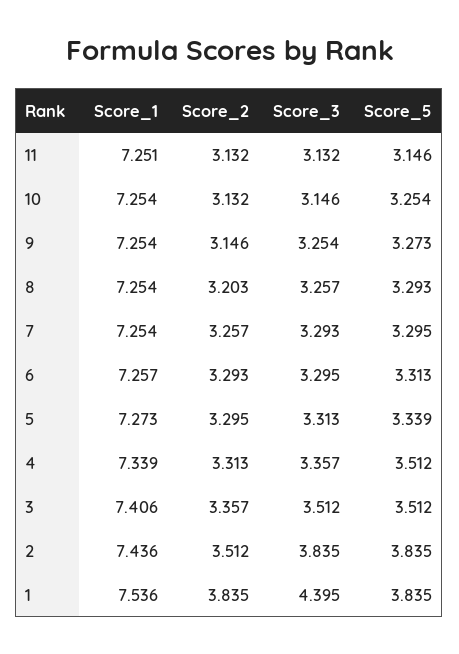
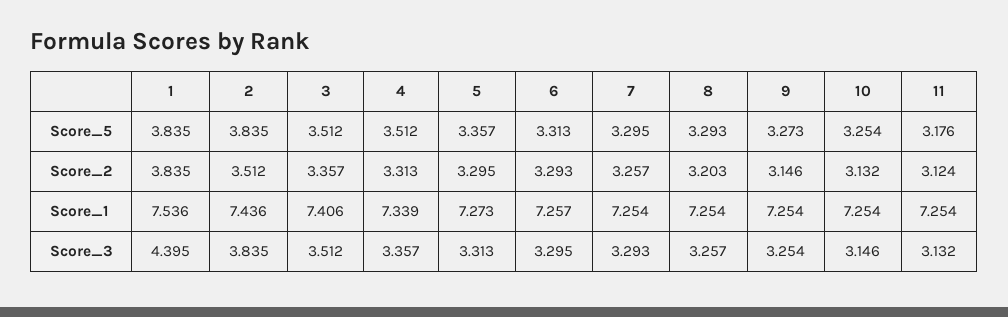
Score_1, 11: 7.251 -> 7.254
Score_2, 11: 3.132 -> 3.124
Score_5, 11: 3.146 -> 3.176
Score_5, 5: 3.339 -> 3.357

